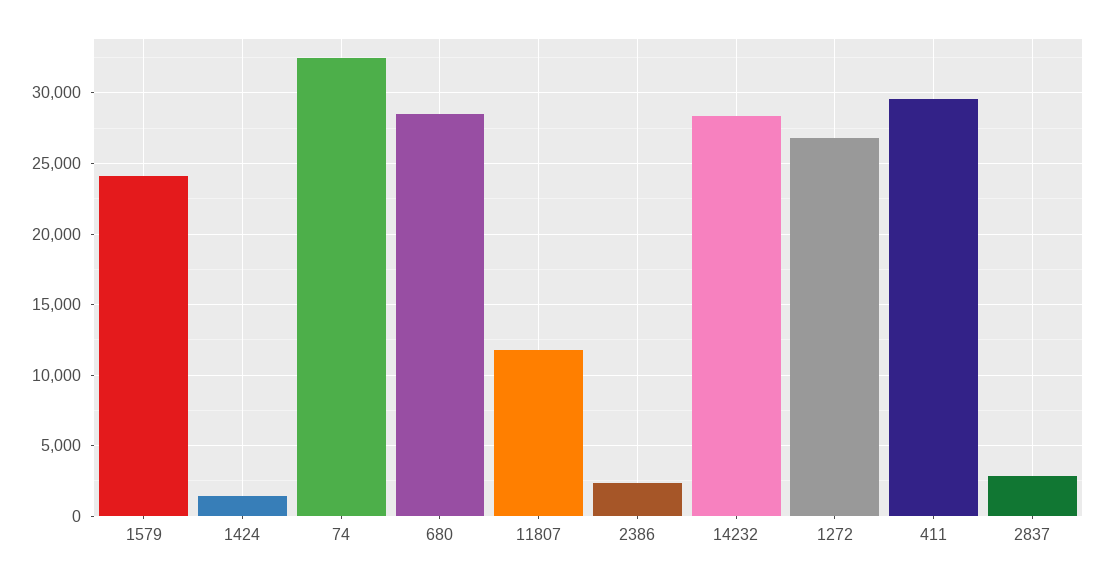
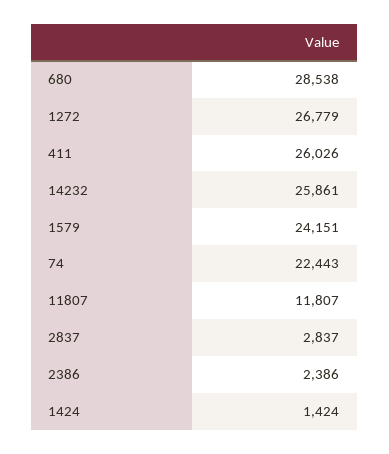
74: 32500 -> 22443
14232: 28500 -> 25861
411: 29500 -> 26026

